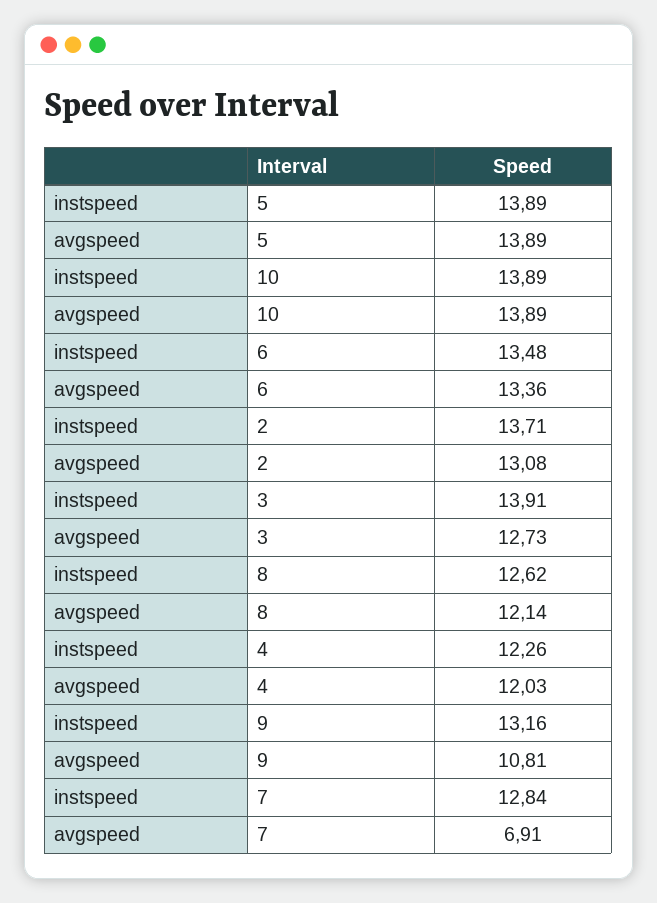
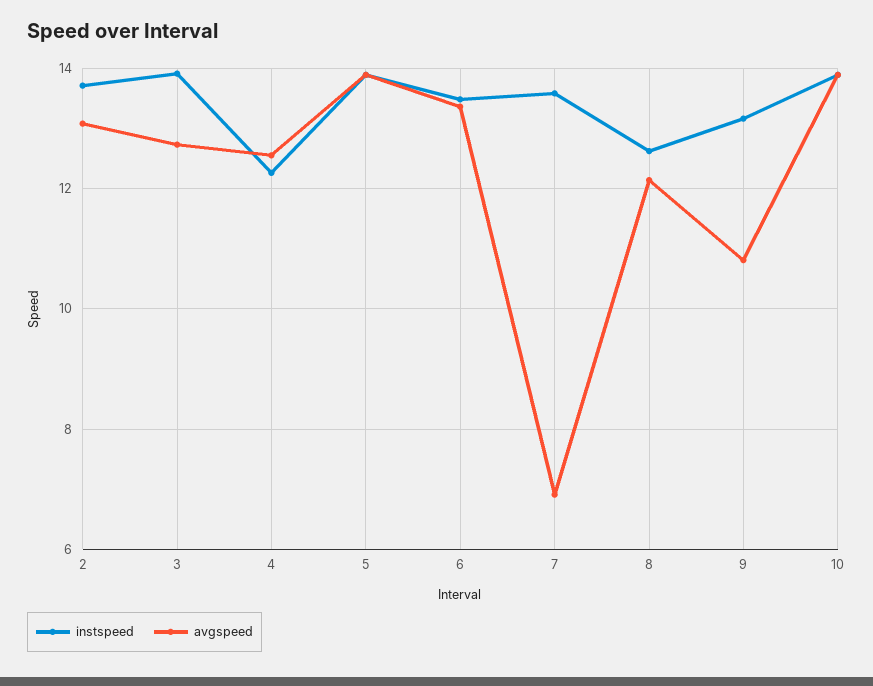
avgspeed, 4: 12.03 -> 12.6
instspeed, 7: 12.84 -> 13.6

